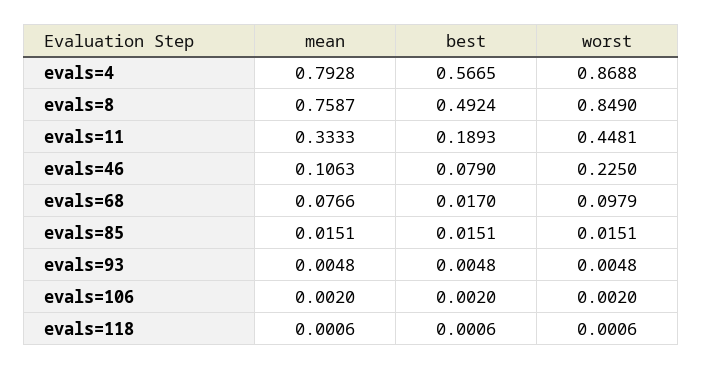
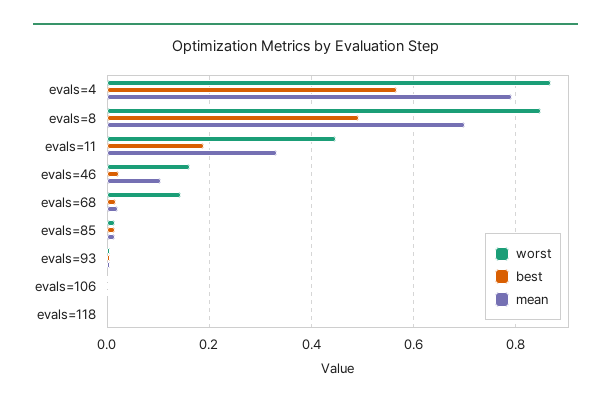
mean, evals=8: 0.7587 -> 0.7
best, evals=46: 0.079 -> 0.02
worst, evals=46: 0.225 -> 0.16
mean, evals=68: 0.0766 -> 0.02
worst, evals=68: 0.0979 -> 0.14

